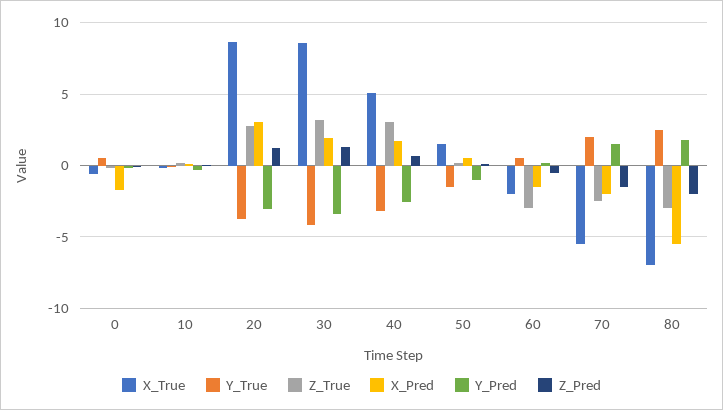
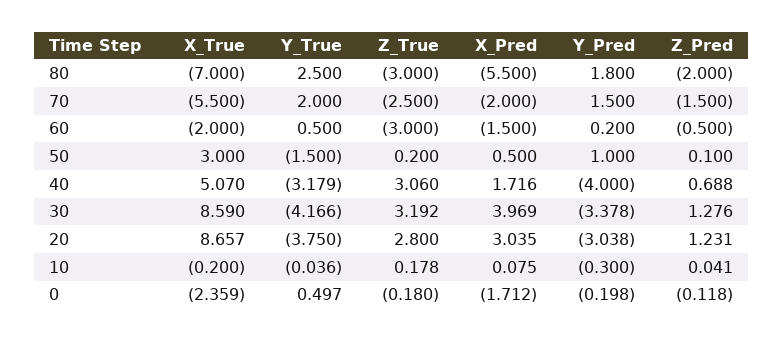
X_True, 0: -0.5 -> -2.359
X_Pred, 30: 2 -> 3.969
Y_Pred, 40: -2.5 -> -4
X_True, 50: 1.5 -> 3
Y_Pred, 50: -1 -> 1

